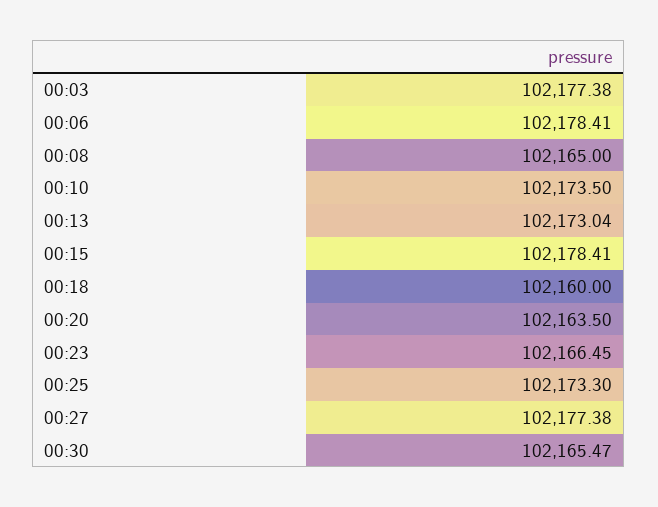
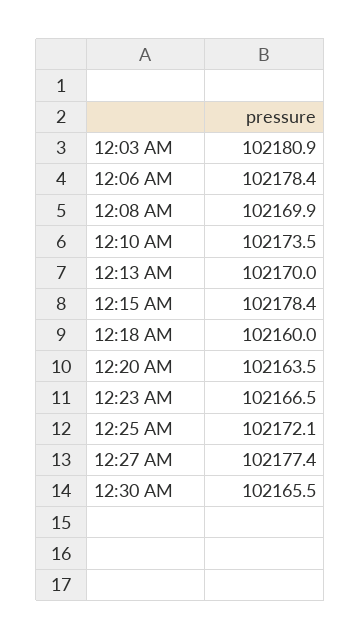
00:03: 102177.38 -> 102180.9
00:08: 102165 -> 102169.9
00:13: 102173.04 -> 102170
00:25: 102173.3 -> 102172.1

